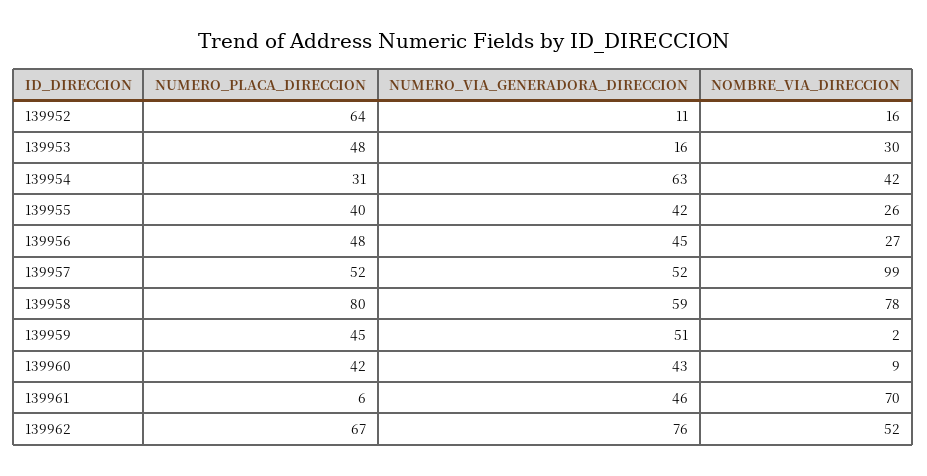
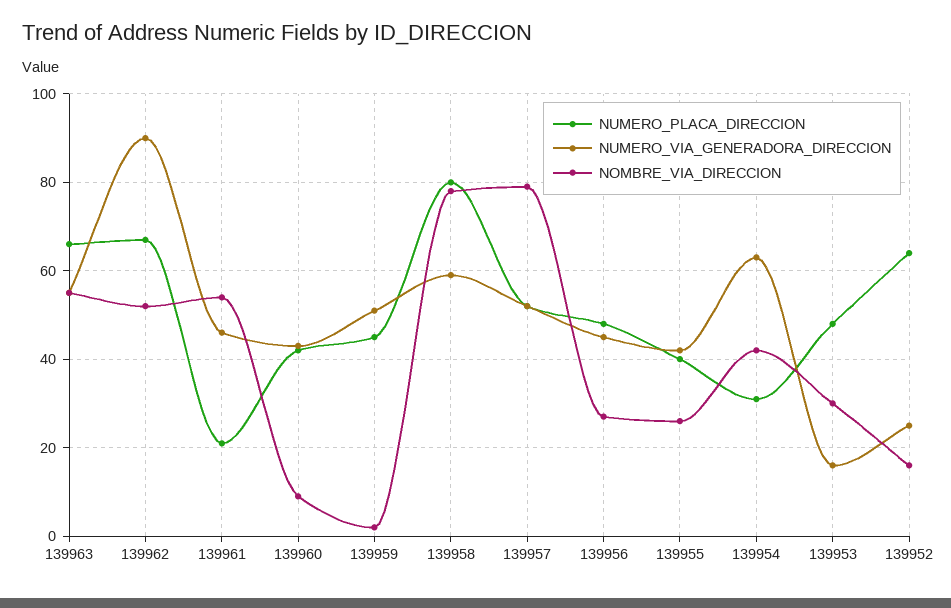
NUMERO_VIA_GENERADORA_DIRECCION, 139952: 11 -> 25
NOMBRE_VIA_DIRECCION, 139957: 99 -> 80
NUMERO_PLACA_DIRECCION, 139961: 6 -> 20
NOMBRE_VIA_DIRECCION, 139961: 70 -> 55
NUMERO_VIA_GENERADORA_DIRECCION, 139962: 76 -> 90
NUMERO_PLACA_DIRECCION, 139963: none -> 65
NUMERO_VIA_GENERADORA_DIRECCION, 139963: none -> 55
NOMBRE_VIA_DIRECCION, 139963: none -> 55

